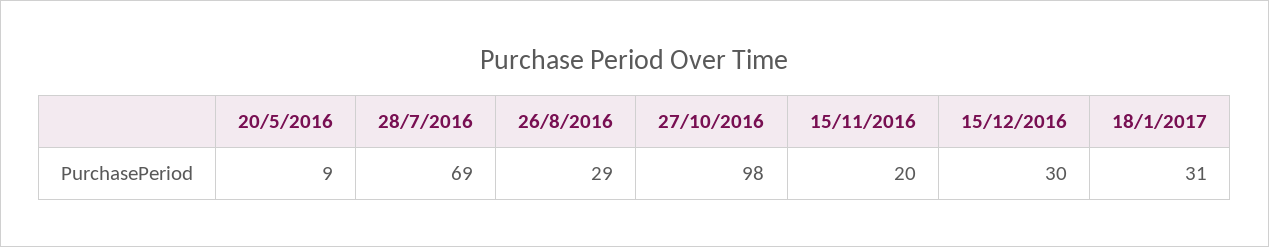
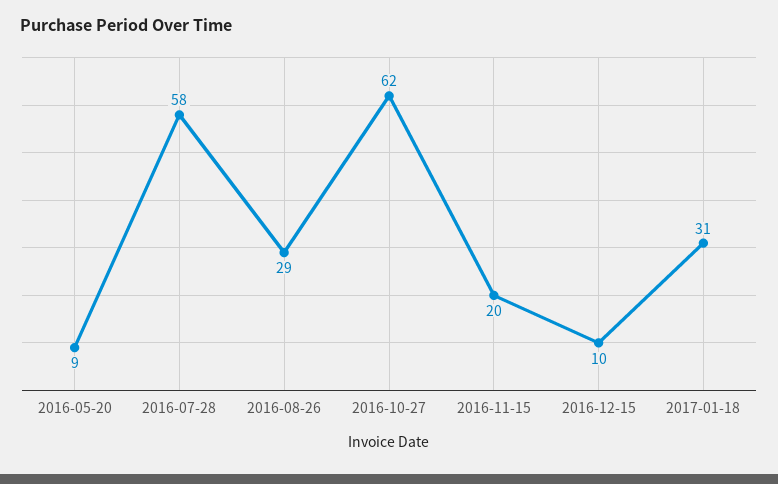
28/7/2016: 69 -> 58
27/10/2016: 98 -> 62
15/12/2016: 30 -> 10

